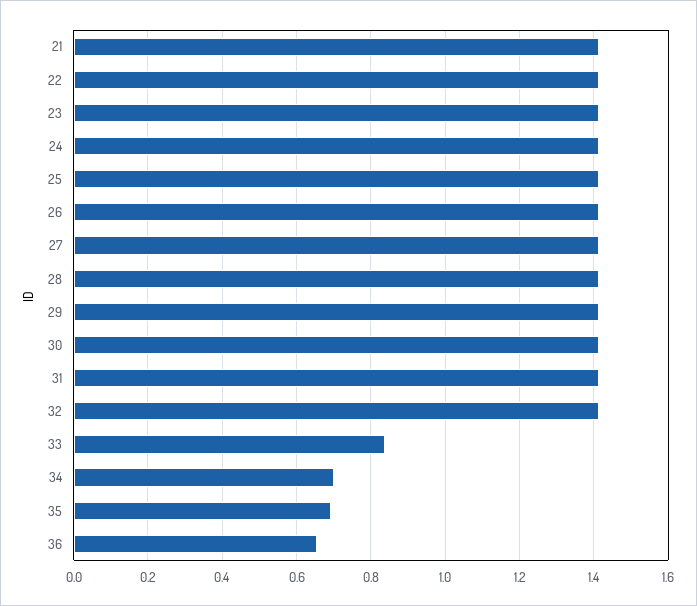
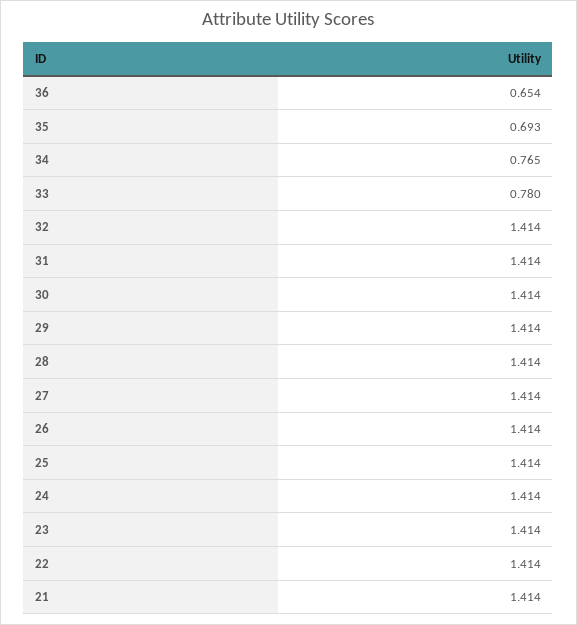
33: 0.84 -> 0.78
34: 0.7 -> 0.765

